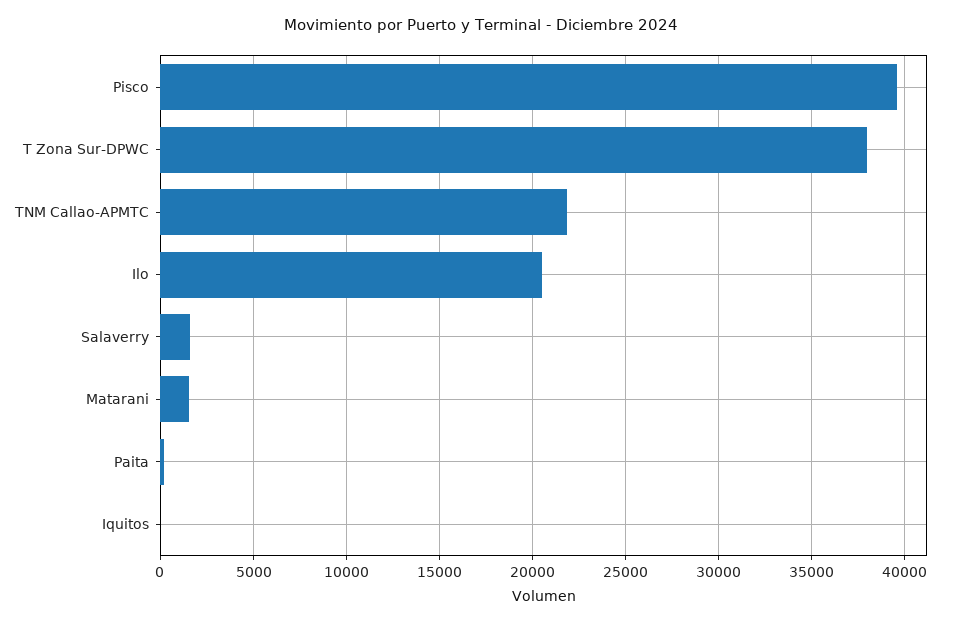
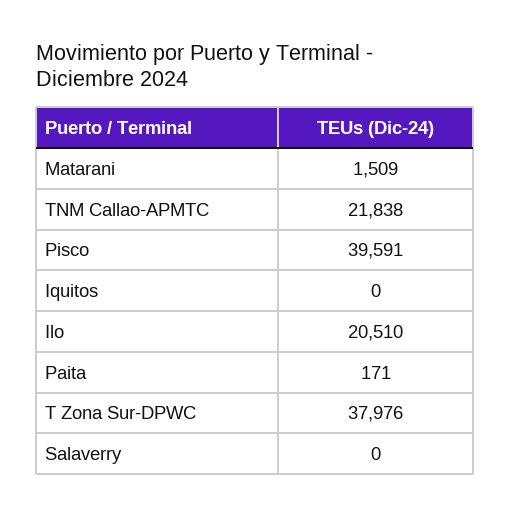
Salaverry: 1500 -> 0

